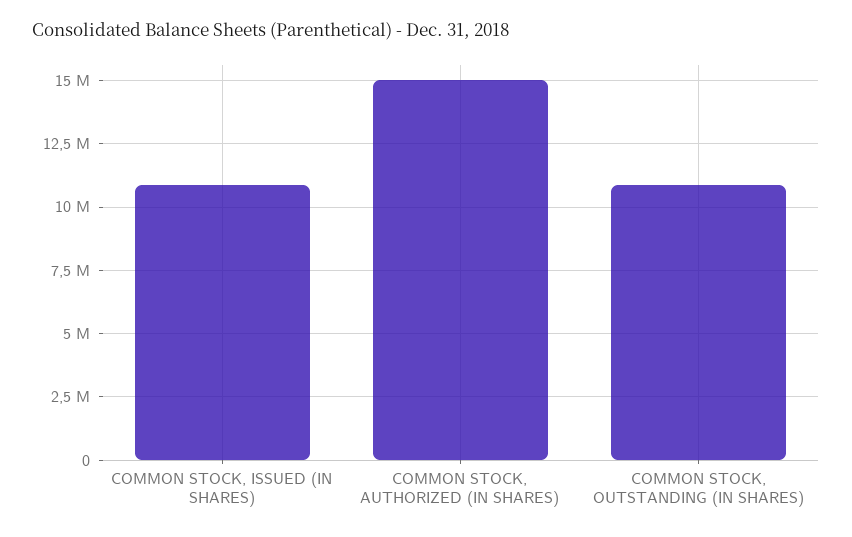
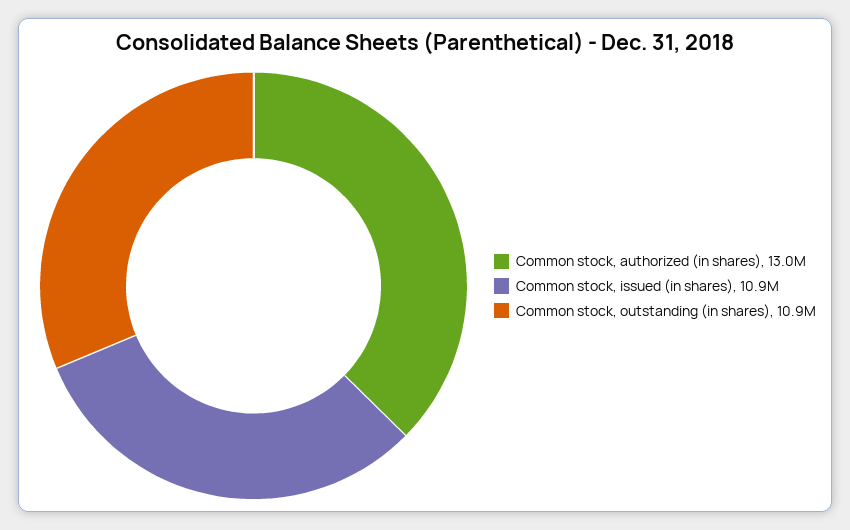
COMMON STOCK, AUTHORIZED (IN SHARES): 15000000 -> 13000000

